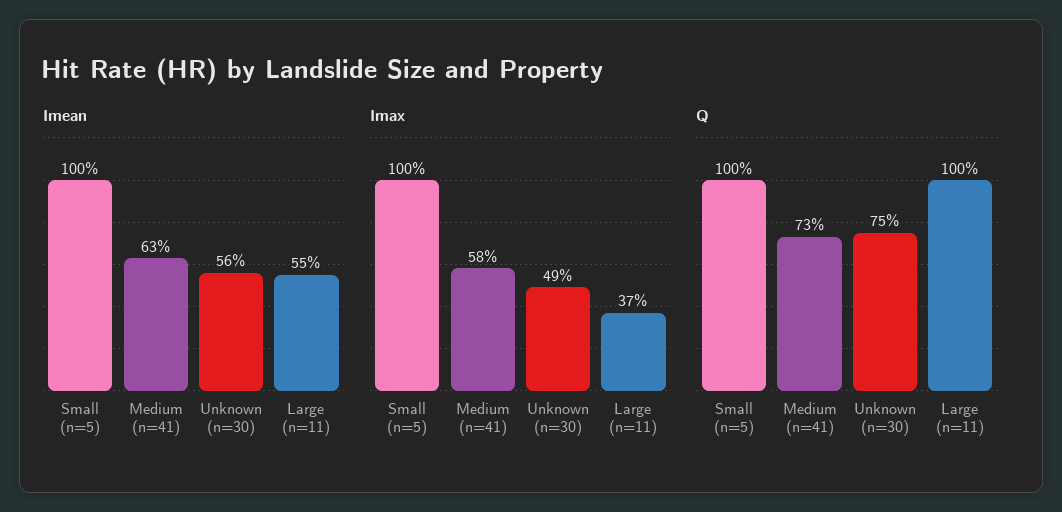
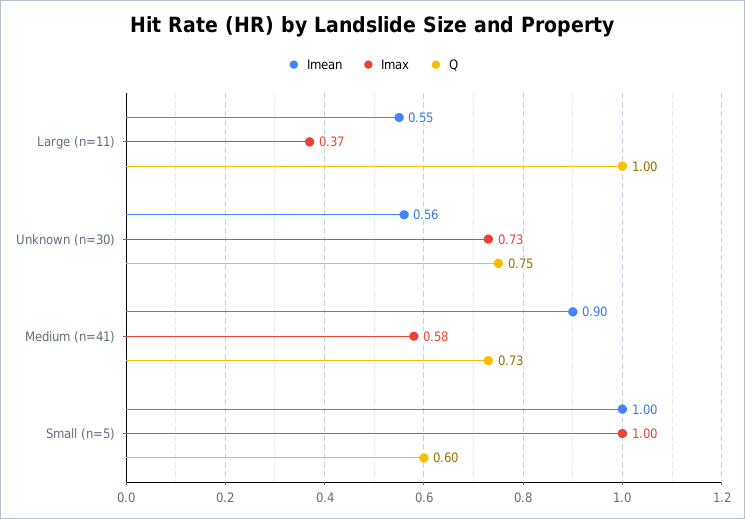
Imean, Medium (n=41): 0.63 -> 0.9
Imax, Unknown (n=30): 0.49 -> 0.73
Q, Small (n=5): 1 -> 0.6

